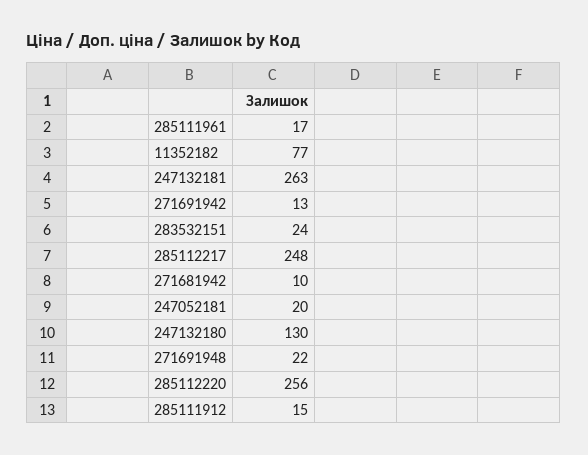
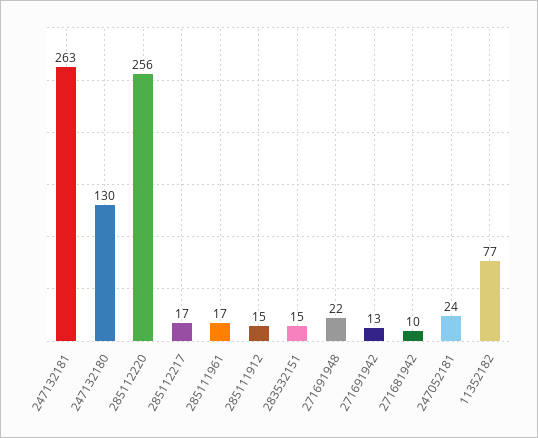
283532151: 24 -> 15
285112217: 248 -> 17
247052181: 20 -> 24

